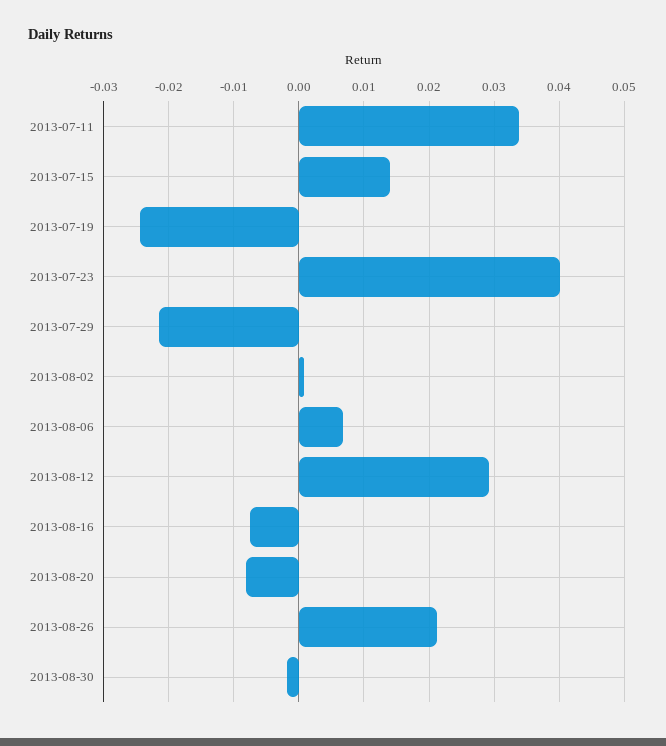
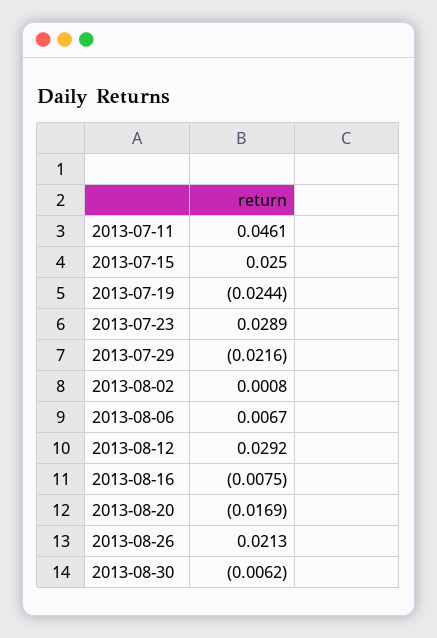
2013-07-11: 0.034 -> 0.0461
2013-07-15: 0.014 -> 0.025
2013-07-23: 0.04 -> 0.0289
2013-08-20: -0.008 -> -0.0169
2013-08-30: -0.002 -> -0.0062

